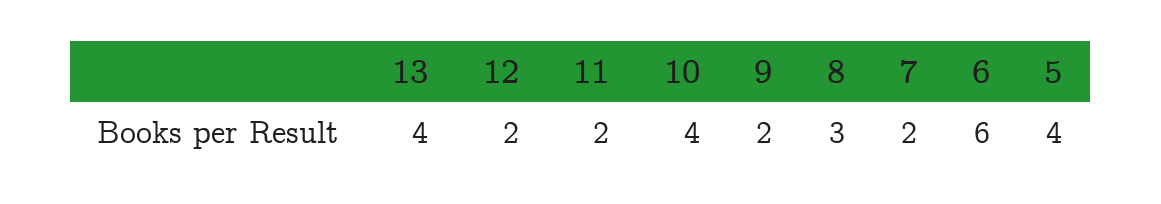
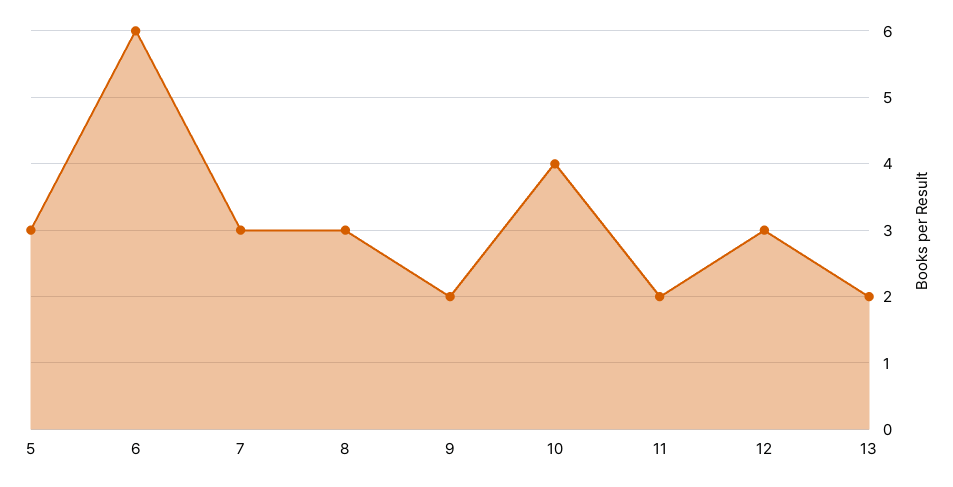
13: 4 -> 2
12: 2 -> 3
7: 2 -> 3
5: 4 -> 3

